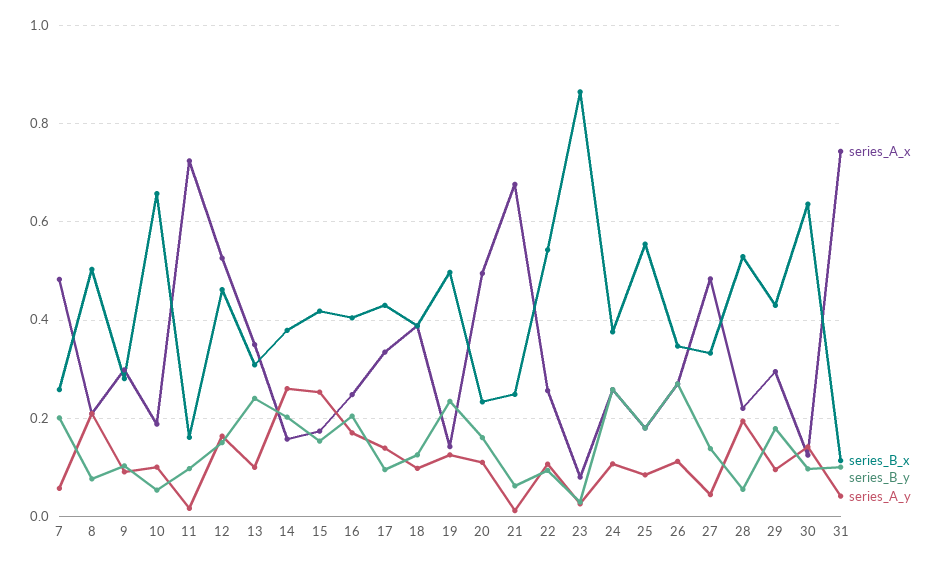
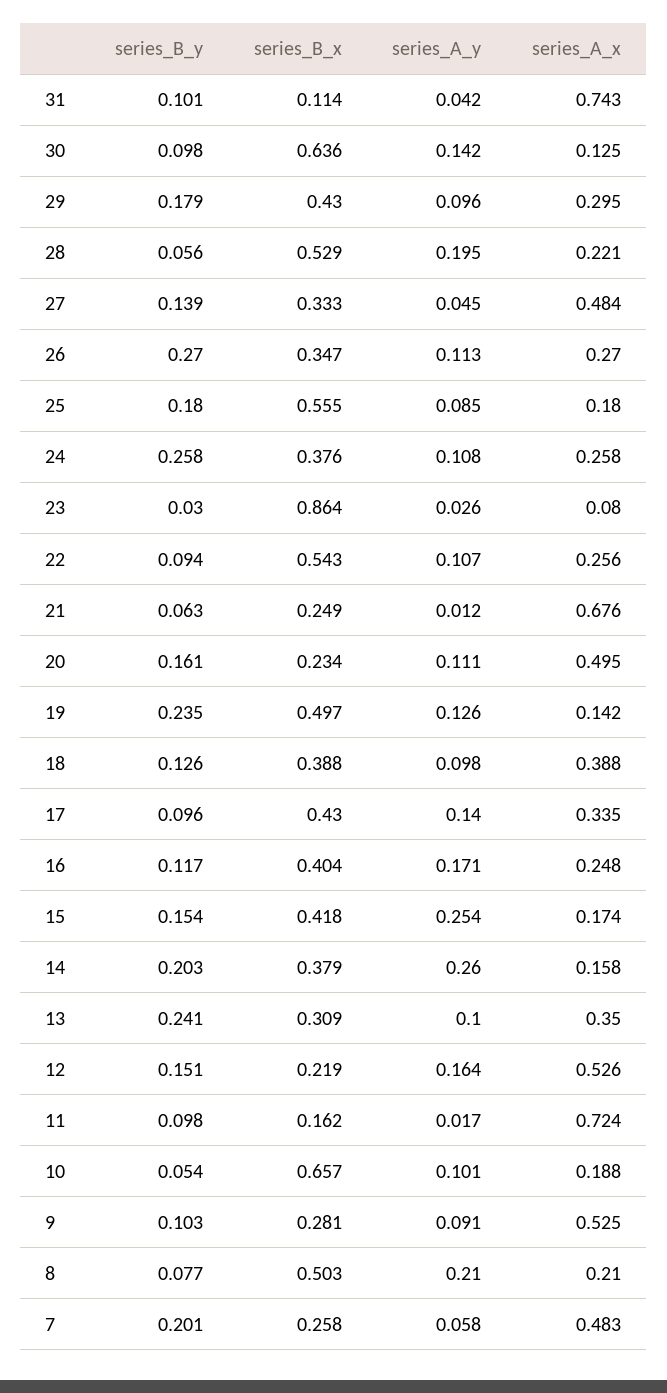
series_A_x, 9: 0.3 -> 0.525
series_B_x, 12: 0.46 -> 0.219
series_B_y, 16: 0.2 -> 0.117

